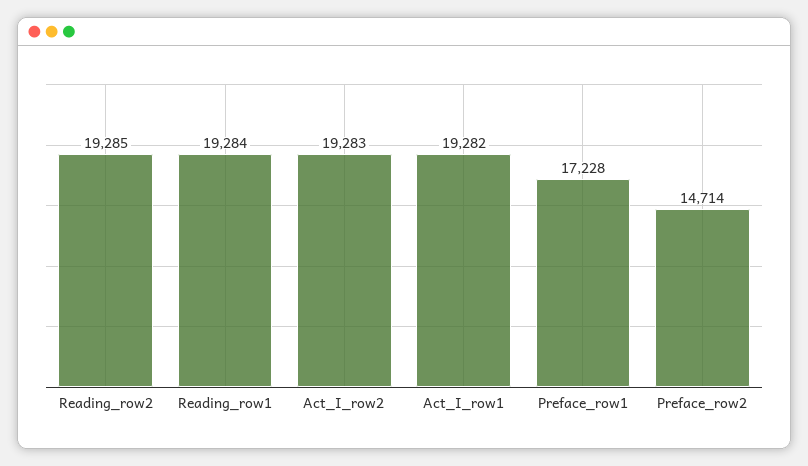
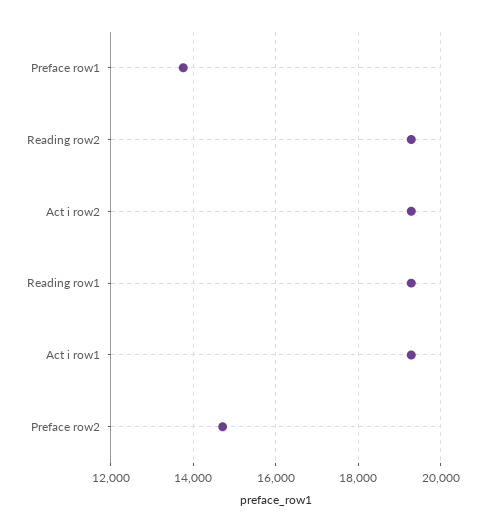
Preface_row1: 17228 -> 13800

